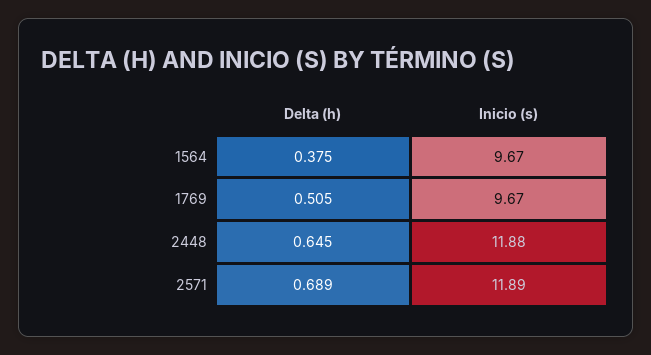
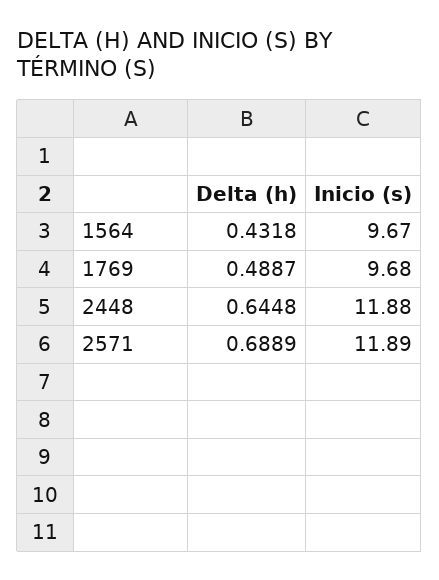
Delta (h), 1564: 0.375 -> 0.4318
Delta (h), 1769: 0.505 -> 0.4887
Inicio (s), 1769: 9.67 -> 9.68

